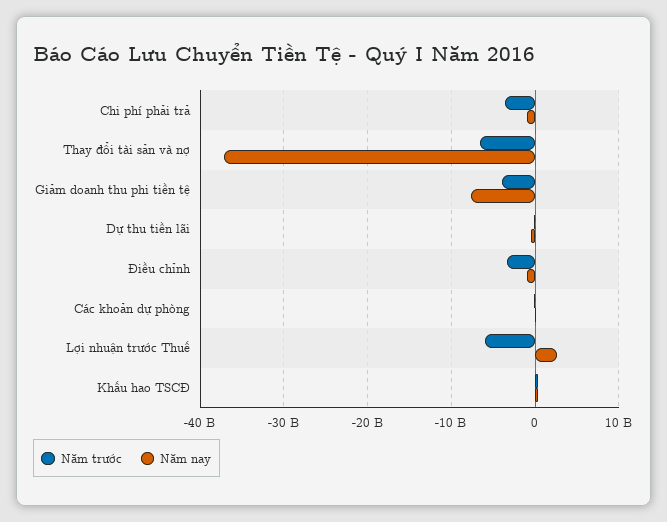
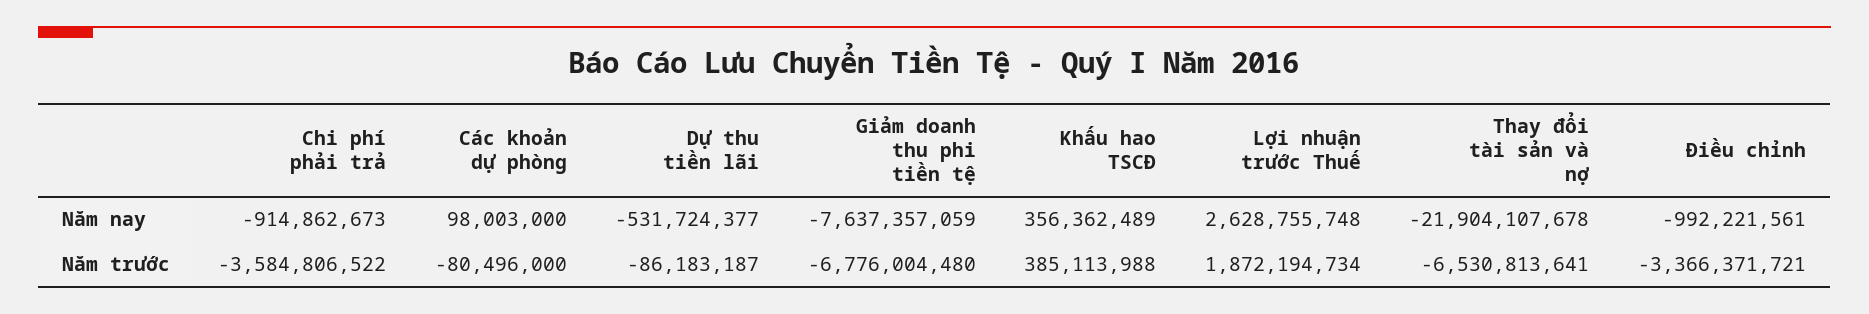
Năm nay, Thay đổi tài sản và nợ: -37000000000 -> -21904107678
Năm trước, Giảm doanh thu phi tiền tệ: -4000000000 -> -6776004480
Năm trước, Lợi nhuận trước Thuế: -6000000000 -> 1872194734

